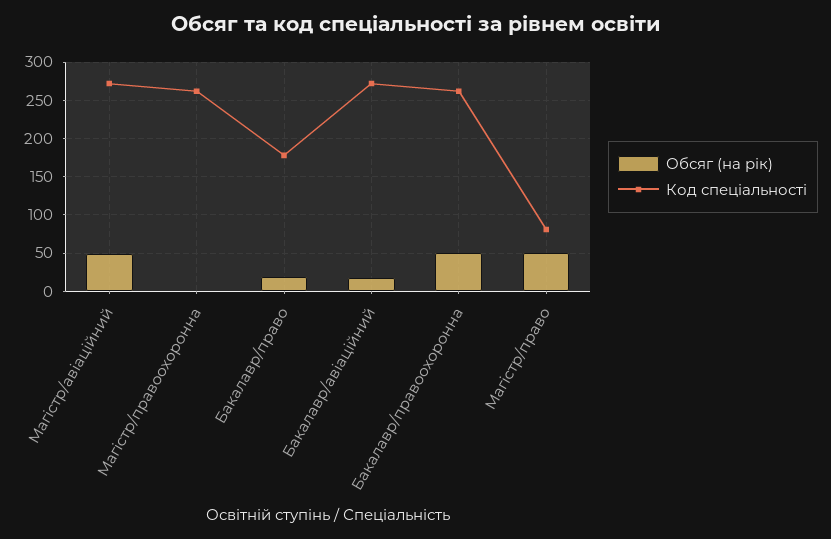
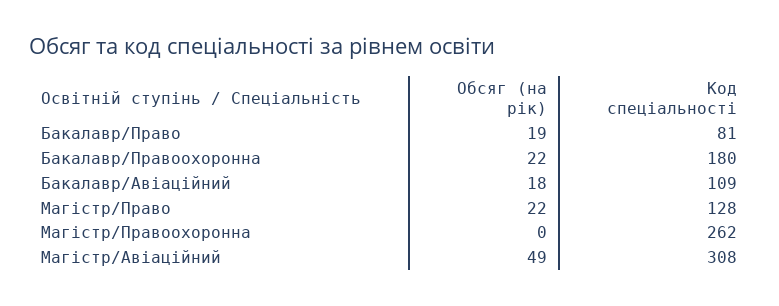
Код спеціальності, Магістр/авіаційний: 270 -> 308
Код спеціальності, Бакалавр/право: 180 -> 81
Код спеціальності, Бакалавр/авіаційний: 270 -> 109
Обсяг (на рік), Бакалавр/правоохоронна: 50 -> 22
Код спеціальності, Бакалавр/правоохоронна: 260 -> 180
Обсяг (на рік), Магістр/право: 50 -> 22
Код спеціальності, Магістр/право: 80 -> 128

